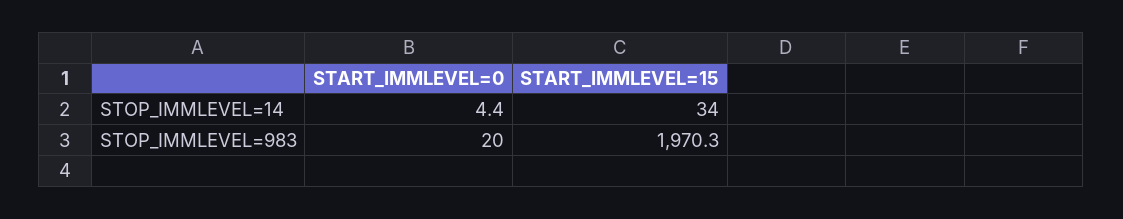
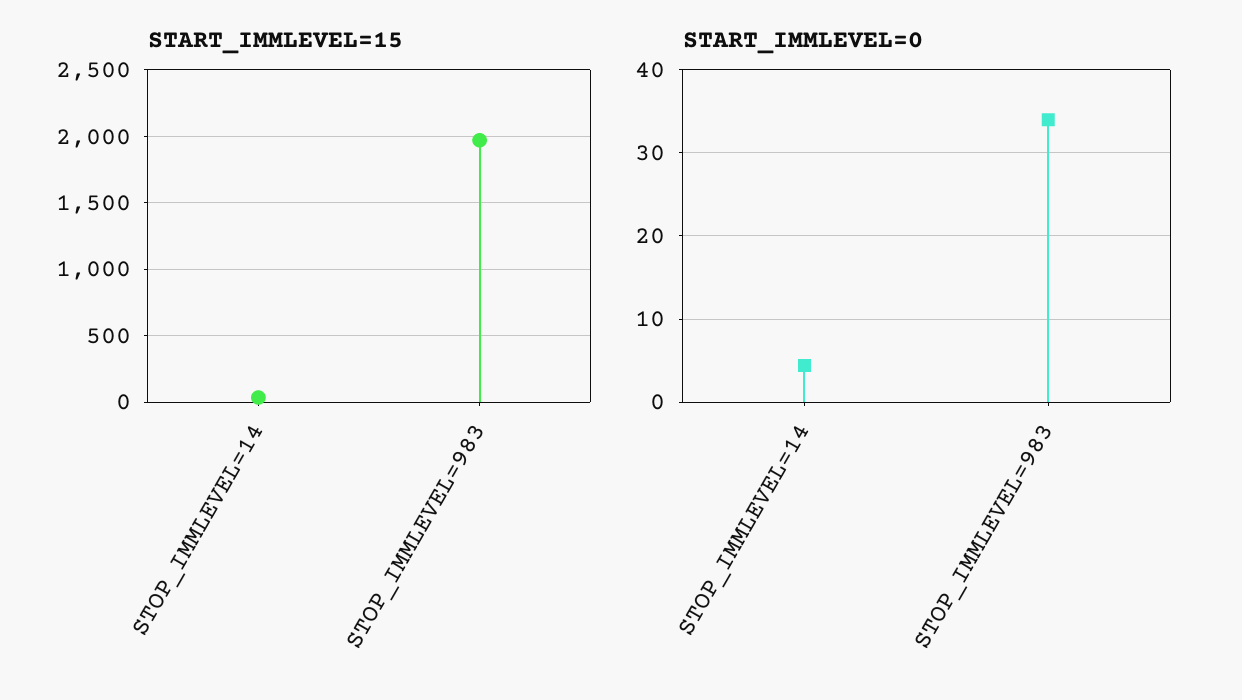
START_IMMLEVEL=0, STOP_IMMLEVEL=983: 20 -> 34

